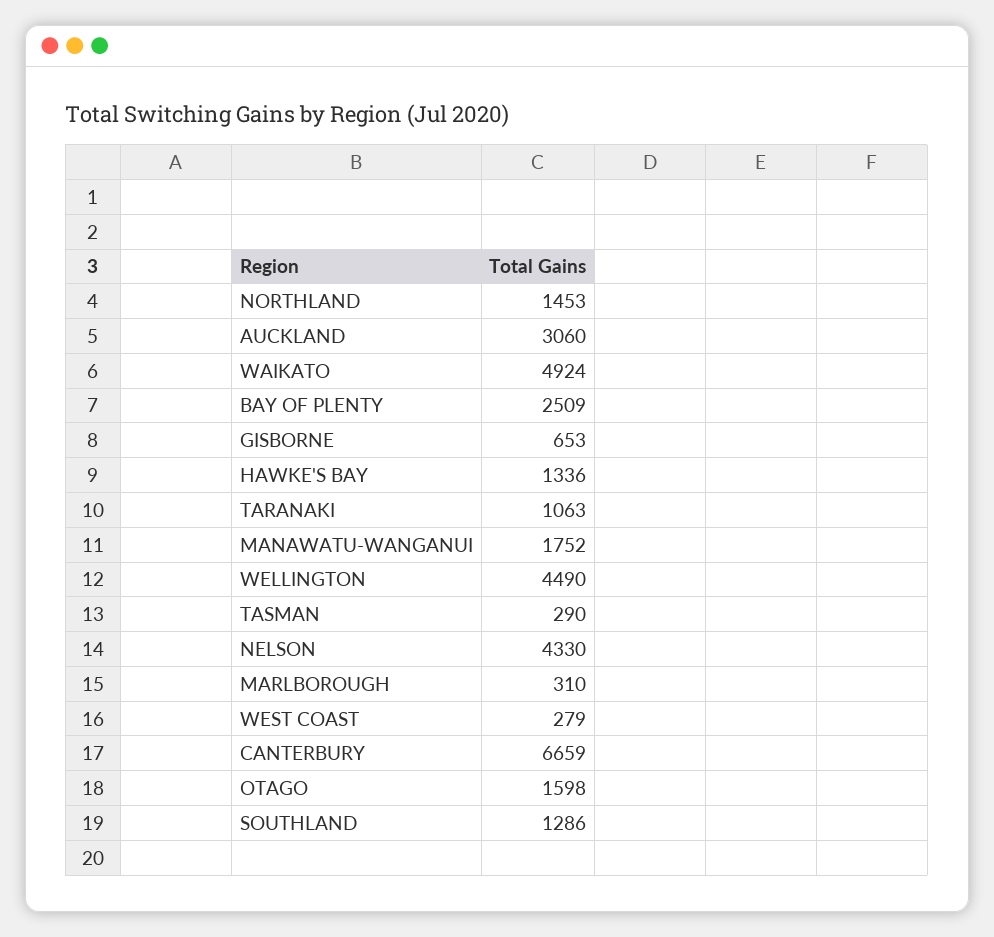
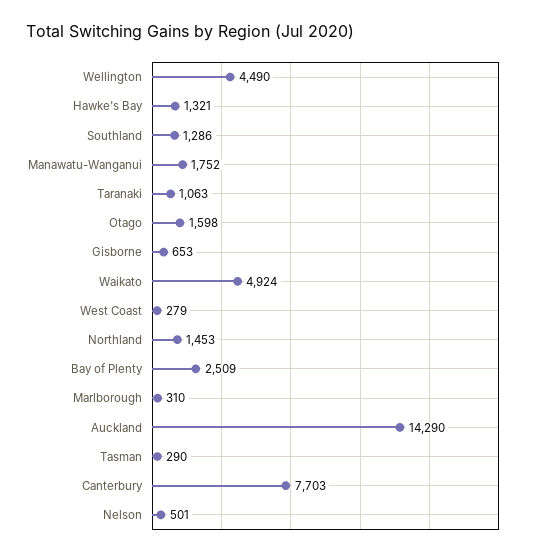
AUCKLAND: 3060 -> 14290
HAWKE'S BAY: 1336 -> 1321
NELSON: 4330 -> 501
CANTERBURY: 6659 -> 7703

